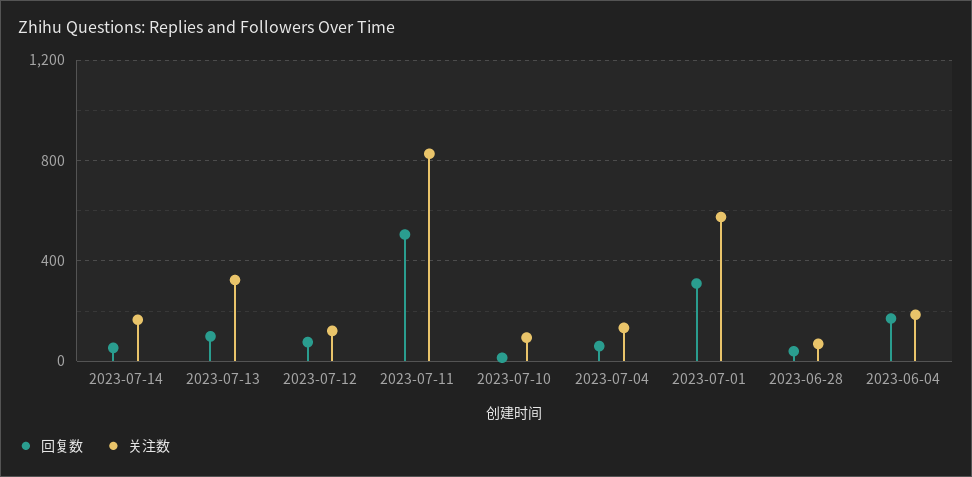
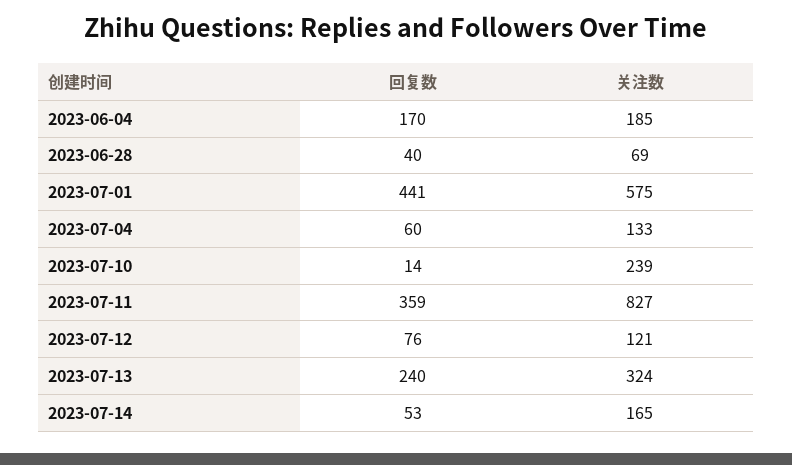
回复数, 2023-07-13: 100 -> 240
回复数, 2023-07-11: 500 -> 359
关注数, 2023-07-10: 100 -> 239
回复数, 2023-07-01: 300 -> 441

